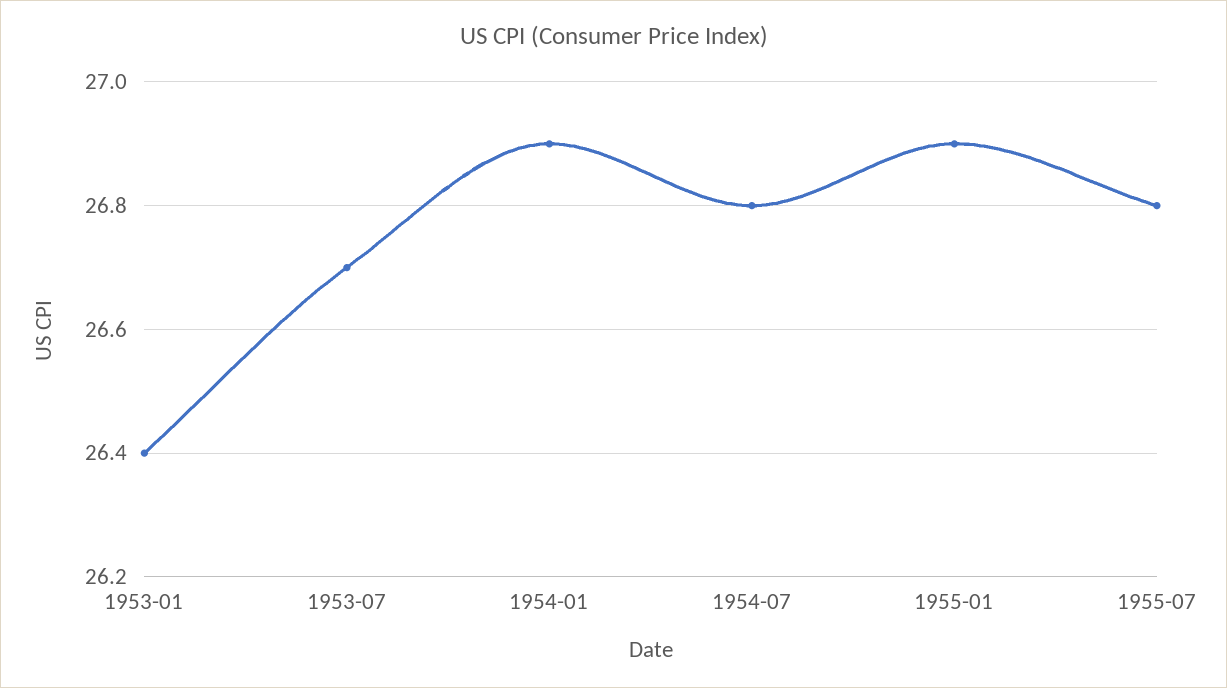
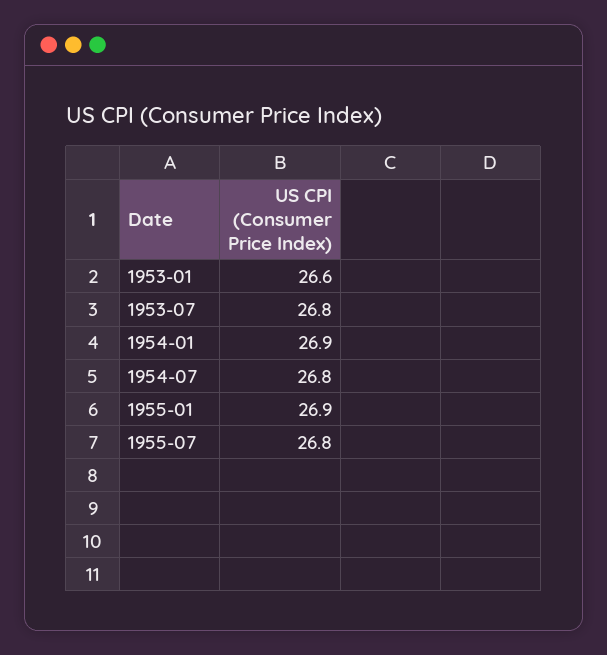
1953-01: 26.4 -> 26.6
1953-07: 26.7 -> 26.8

